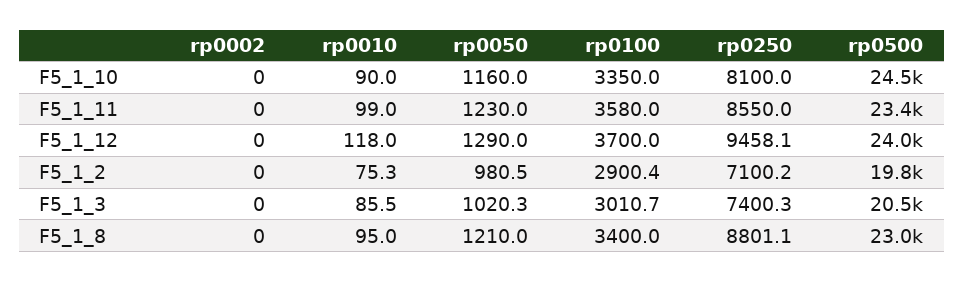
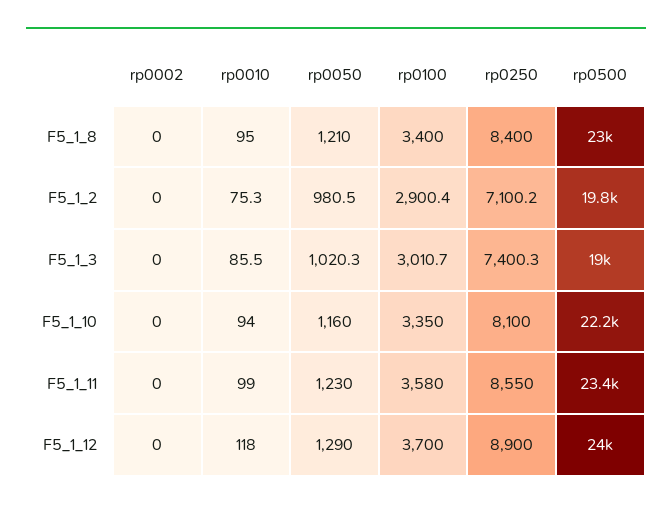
rp0010, F5_1_10: 90 -> 94
rp0500, F5_1_10: 24500 -> 22200
rp0250, F5_1_12: 9458.1 -> 8900
rp0500, F5_1_3: 20500 -> 19000
rp0250, F5_1_8: 8801.1 -> 8400

